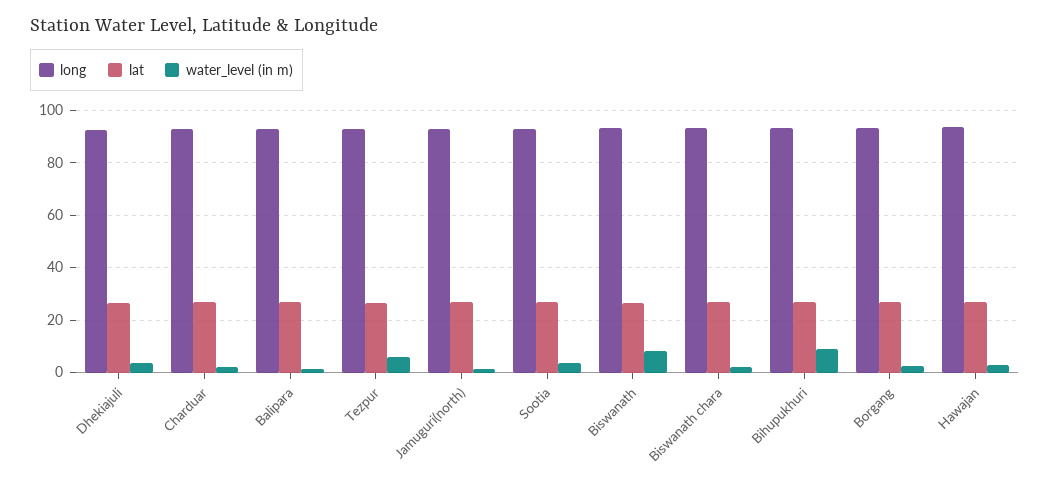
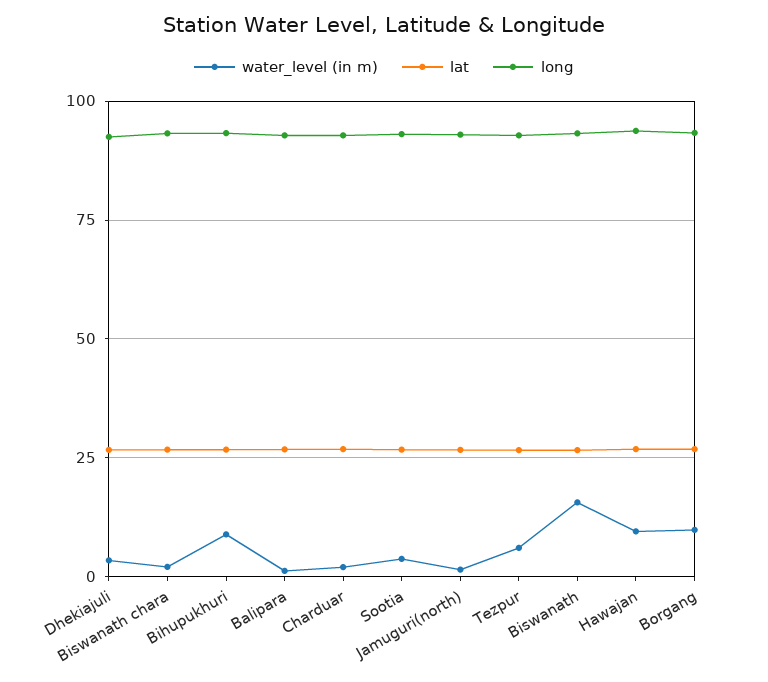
water_level (in m), Biswanath: 7.5 -> 15
water_level (in m), Borgang: 2.5 -> 10
water_level (in m), Hawajan: 2.5 -> 10

